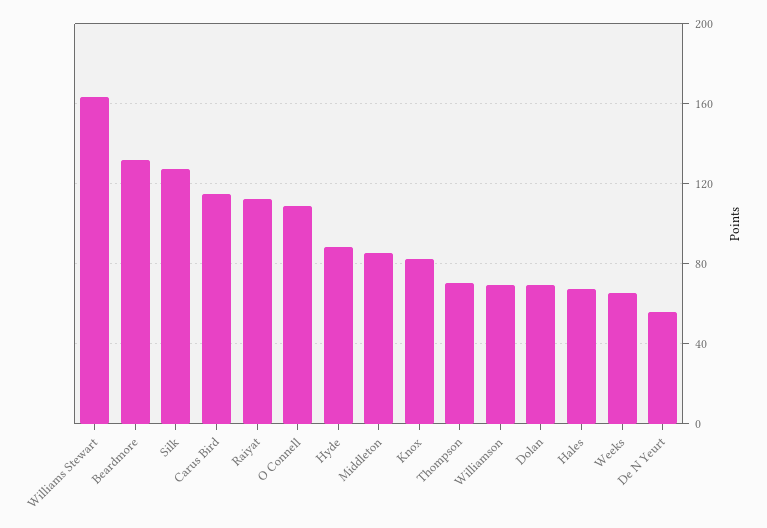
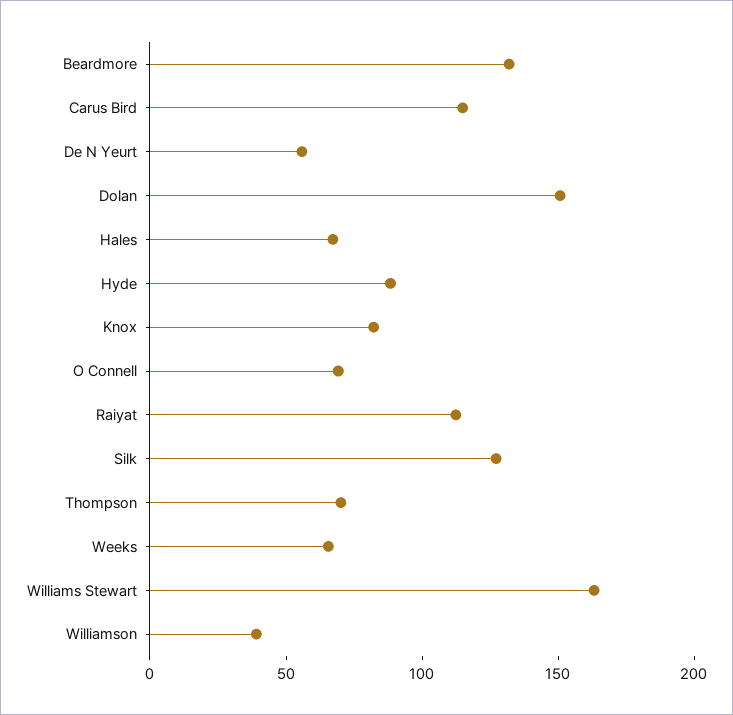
O Connell: 110 -> 70
Middleton: 85 -> none
Williamson: 70 -> 40
Dolan: 70 -> 150

